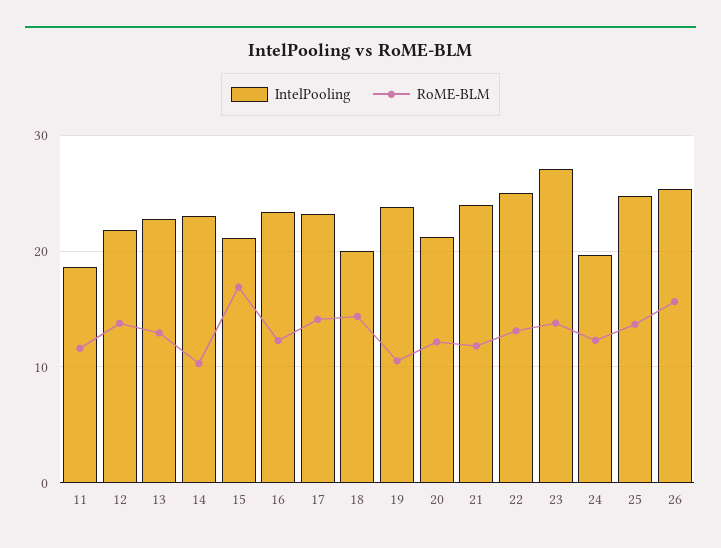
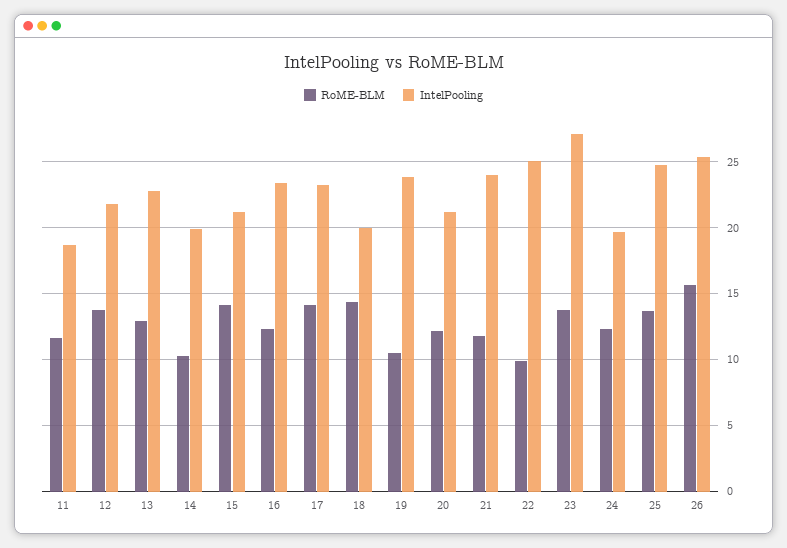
IntelPooling, 14: 23 -> 20
RoME-BLM, 15: 17 -> 14
RoME-BLM, 22: 13 -> 10

